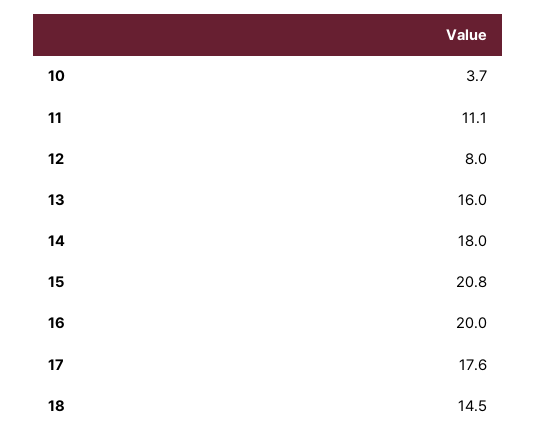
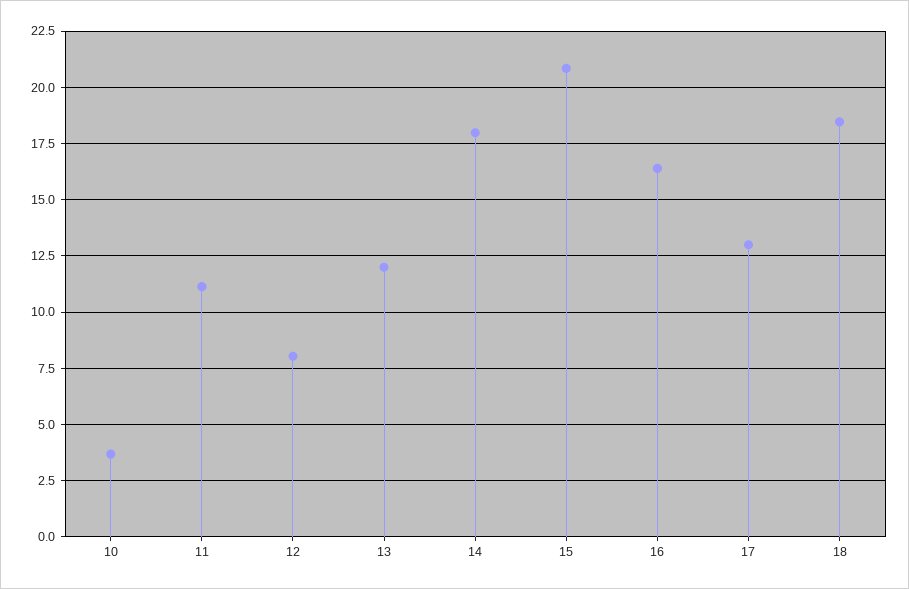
13: 16 -> 12
16: 20 -> 16.5
17: 17.6 -> 13
18: 14.5 -> 18.5

